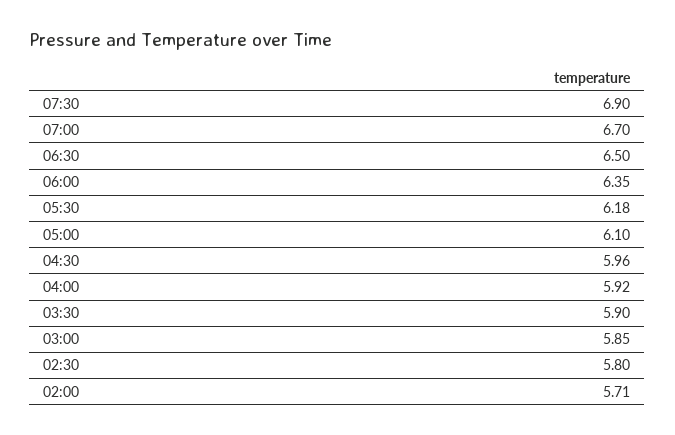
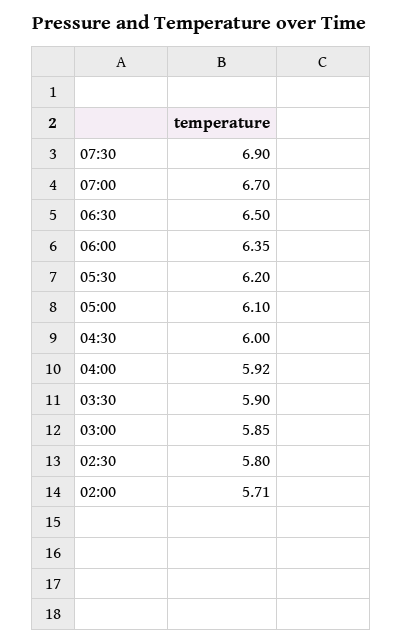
05:30: 6.18 -> 6.2
04:30: 5.96 -> 6

